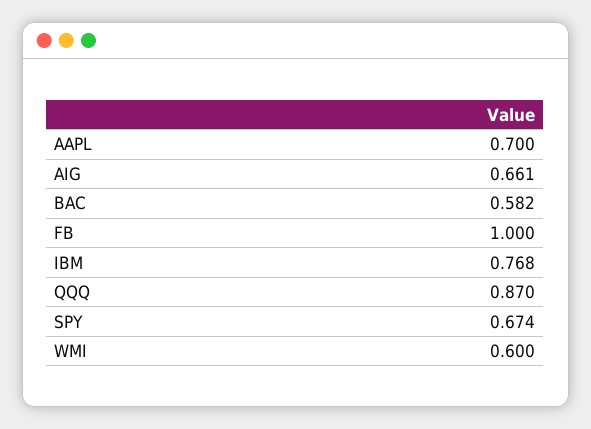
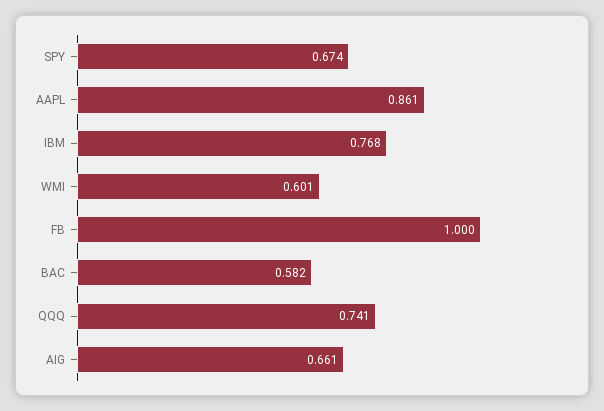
AAPL: 0.7 -> 0.861
QQQ: 0.87 -> 0.741
WMI: 0.6 -> 0.601

